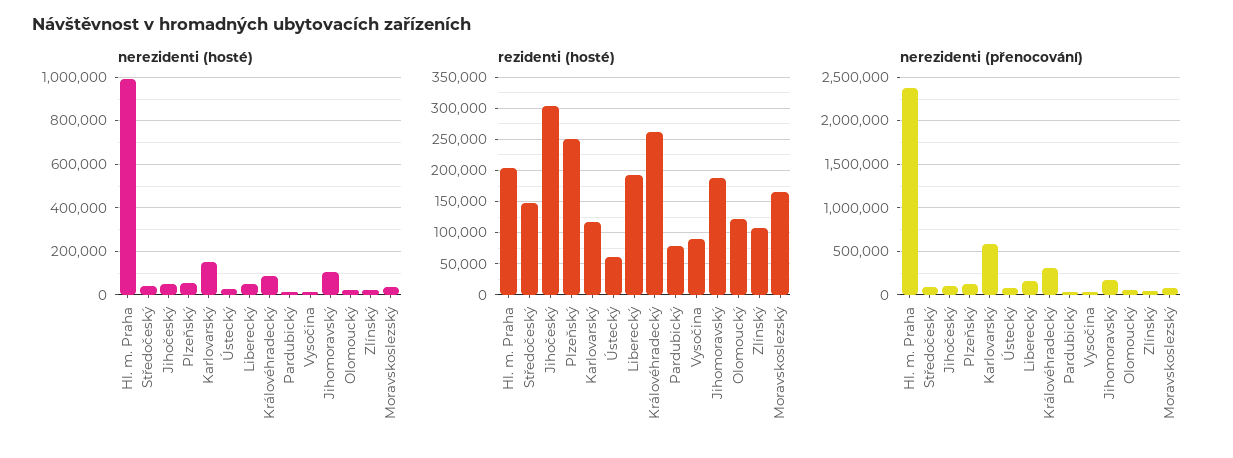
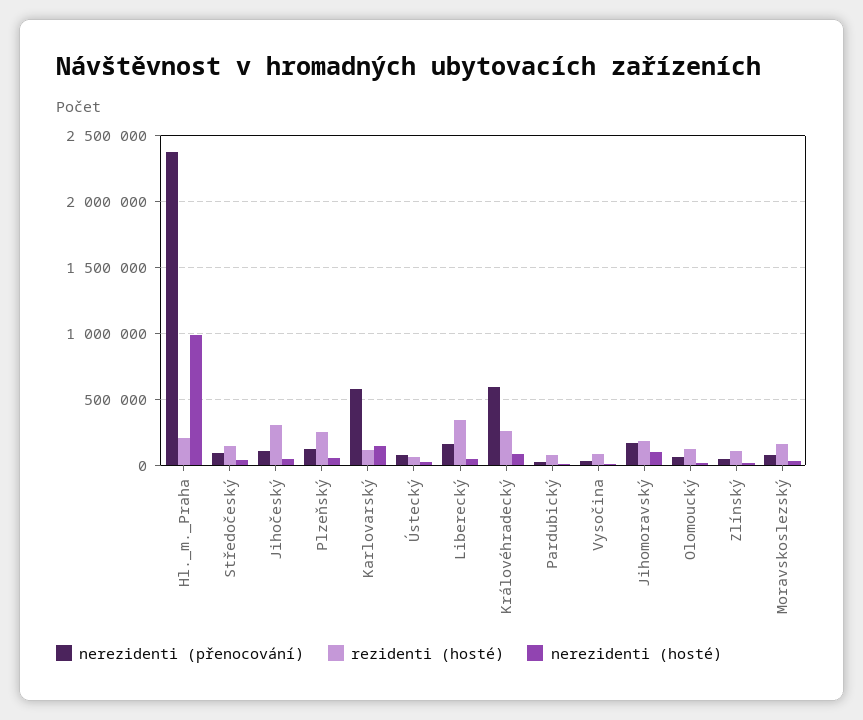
rezidenti (hosté), Liberecký: 190000 -> 350000
nerezidenti (přenocování), Královéhradecký: 300000 -> 600000

